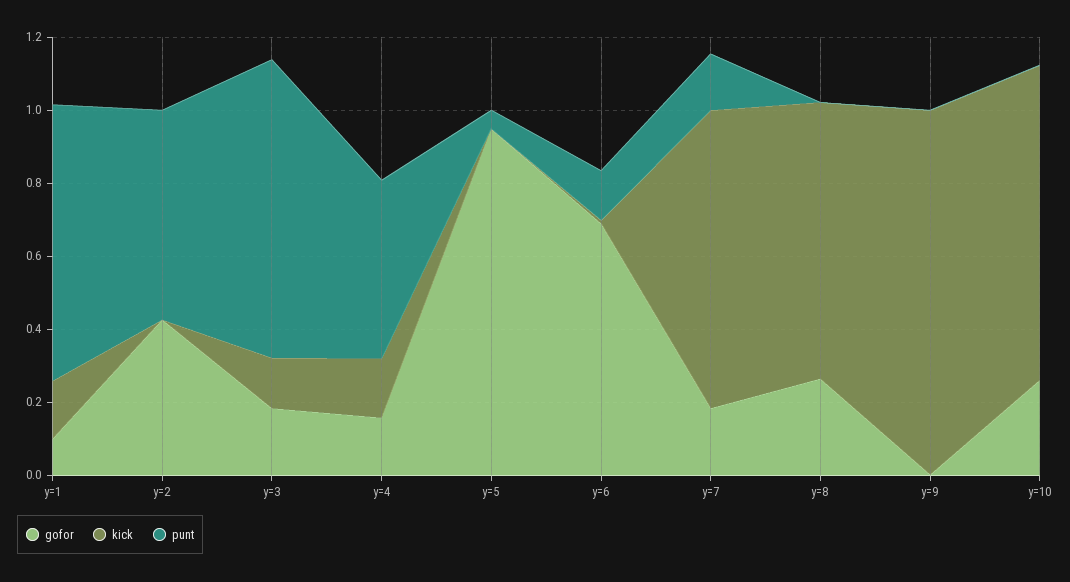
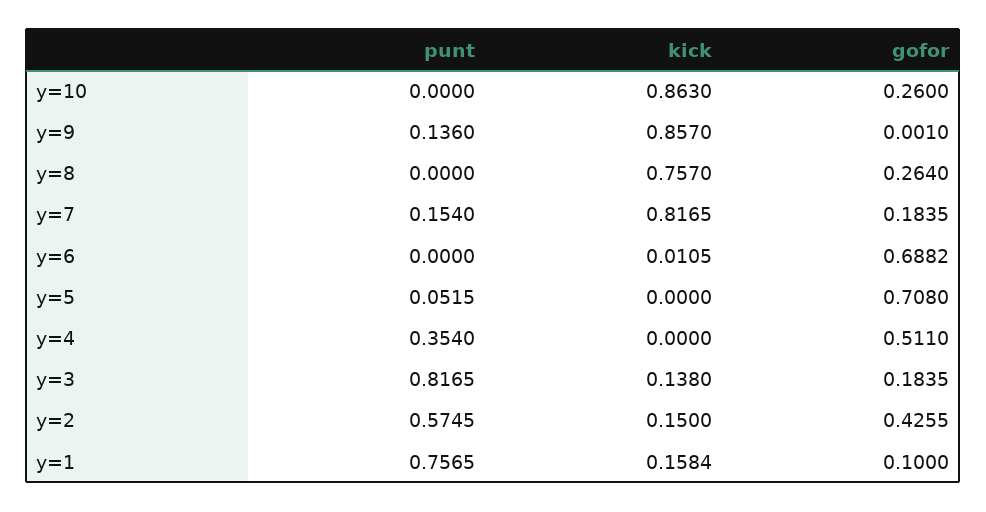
kick, y=2: 0 -> 0.15
gofor, y=4: 0.15 -> 0.511
kick, y=4: 0.15 -> 0
punt, y=4: 0.5 -> 0.354
gofor, y=5: 0.95 -> 0.708
punt, y=6: 0.15 -> 0
kick, y=9: 1 -> 0.857
punt, y=9: 0 -> 0.136

